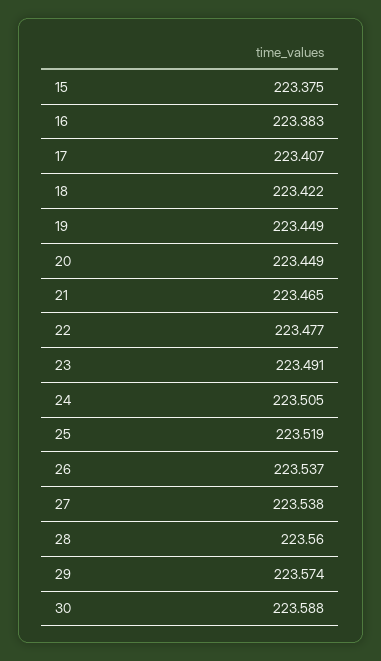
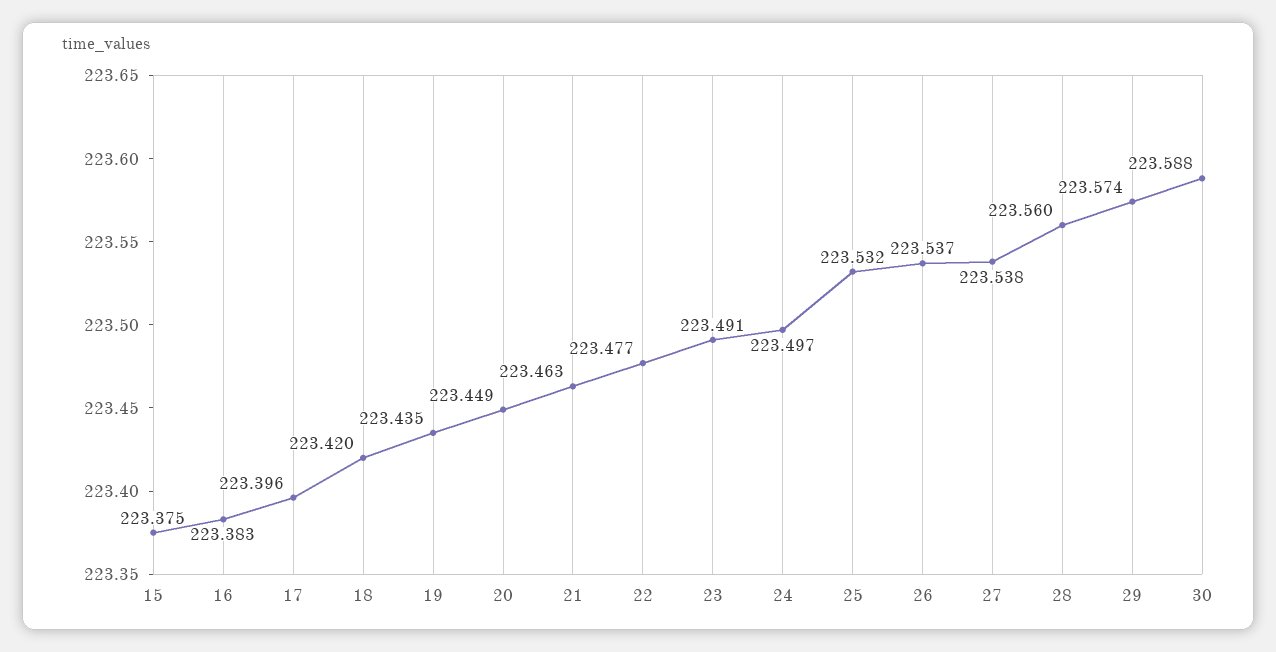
17: 223.407 -> 223.396
18: 223.422 -> 223.42
19: 223.449 -> 223.435
21: 223.465 -> 223.463
24: 223.505 -> 223.497
25: 223.519 -> 223.532

